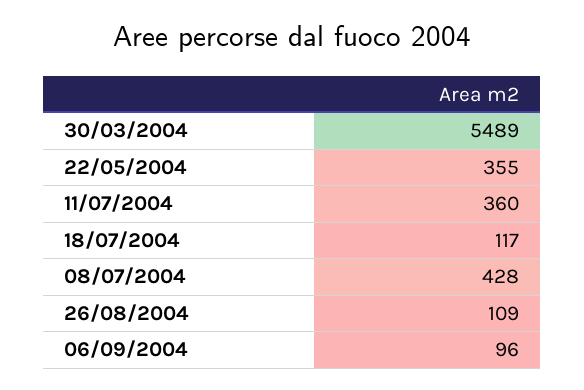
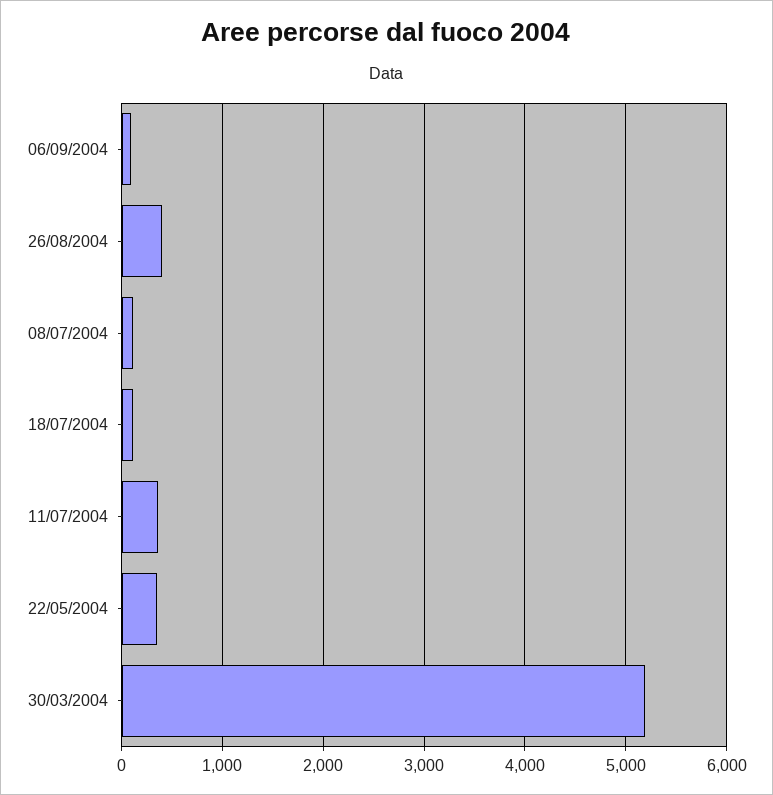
30/03/2004: 5489 -> 5200
08/07/2004: 428 -> 100
26/08/2004: 109 -> 400

